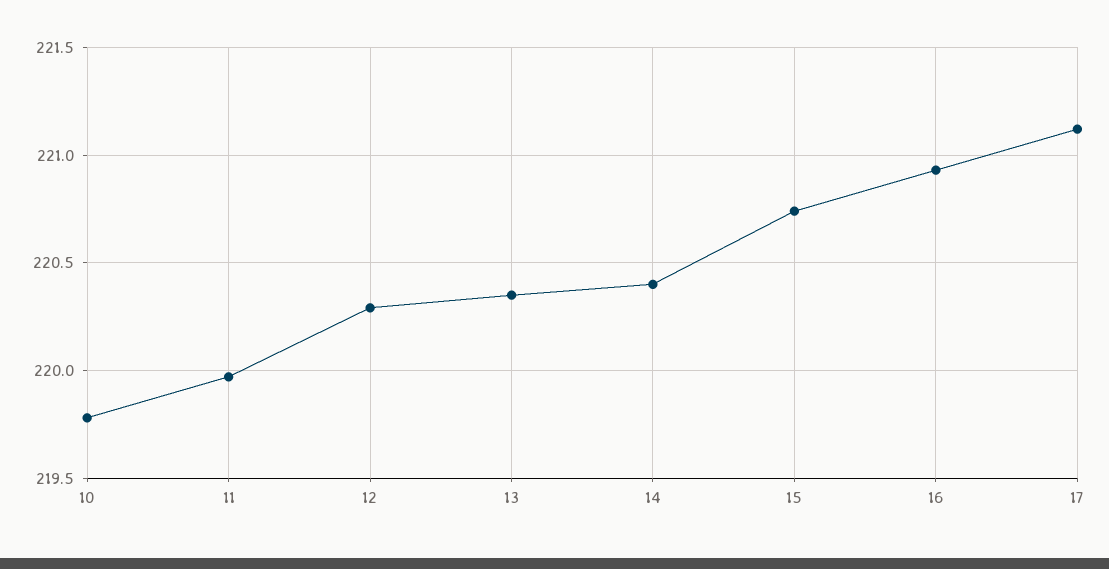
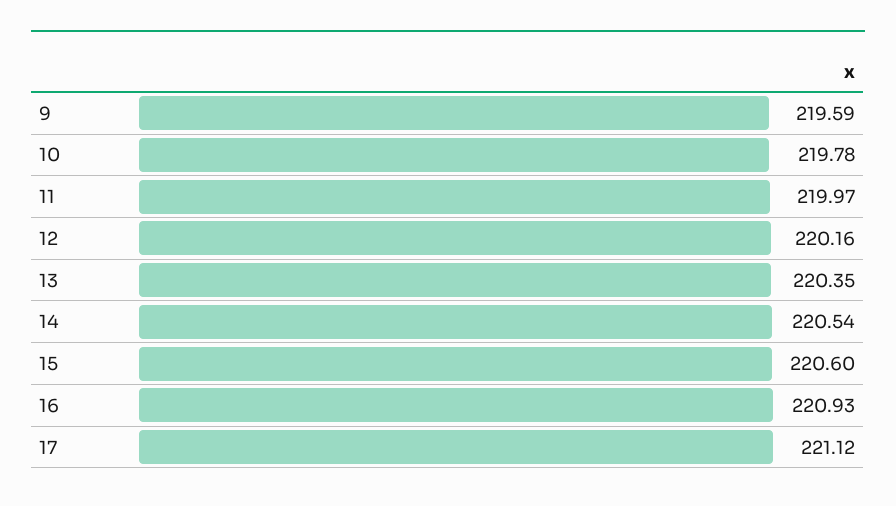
12: 220.3 -> 220.16
14: 220.4 -> 220.54
15: 220.75 -> 220.6
9: none -> 219.59

